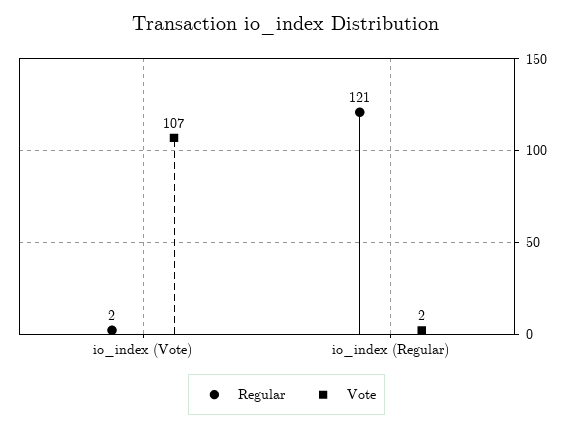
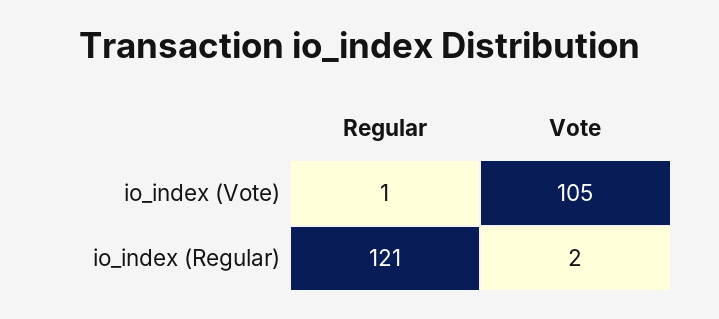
Regular, io_index (Vote): 2 -> 1
Vote, io_index (Vote): 107 -> 105

